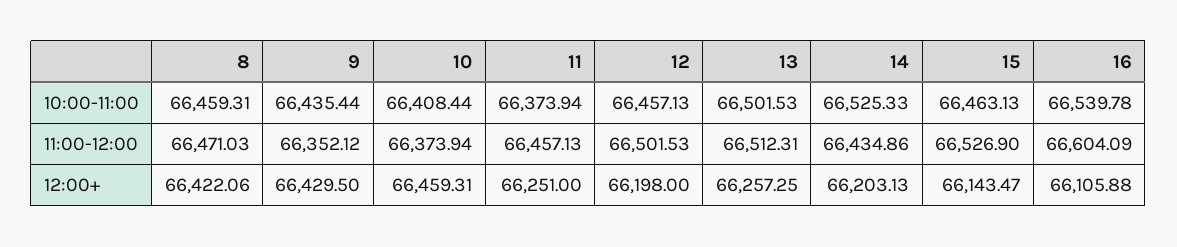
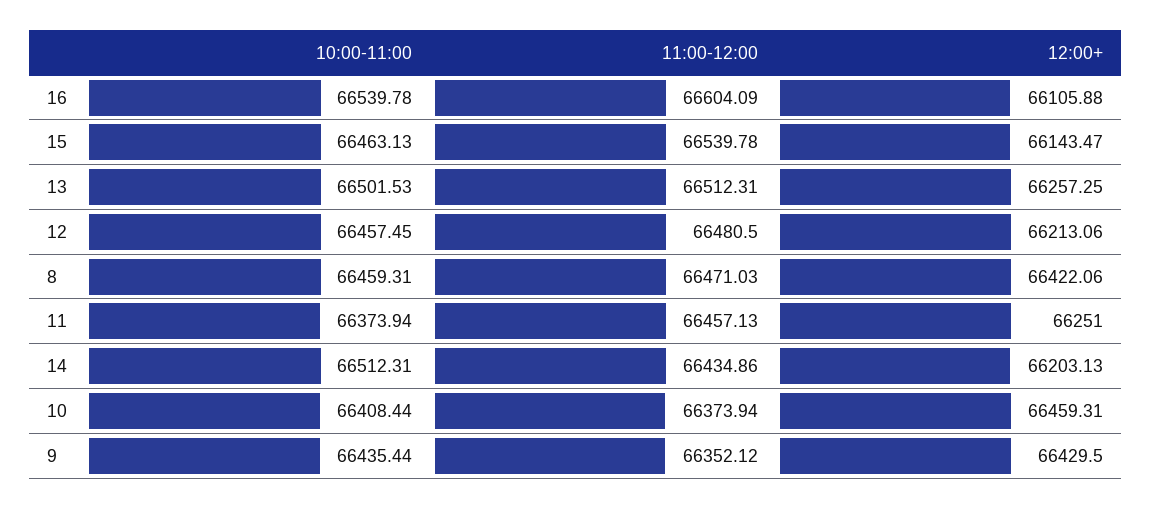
12, 10:00-11:00: 66457.13 -> 66457.45
14, 10:00-11:00: 66525.33 -> 66512.31
12, 11:00-12:00: 66501.53 -> 66480.5
15, 11:00-12:00: 66526.9 -> 66539.78
12, 12:00+: 66198 -> 66213.06

